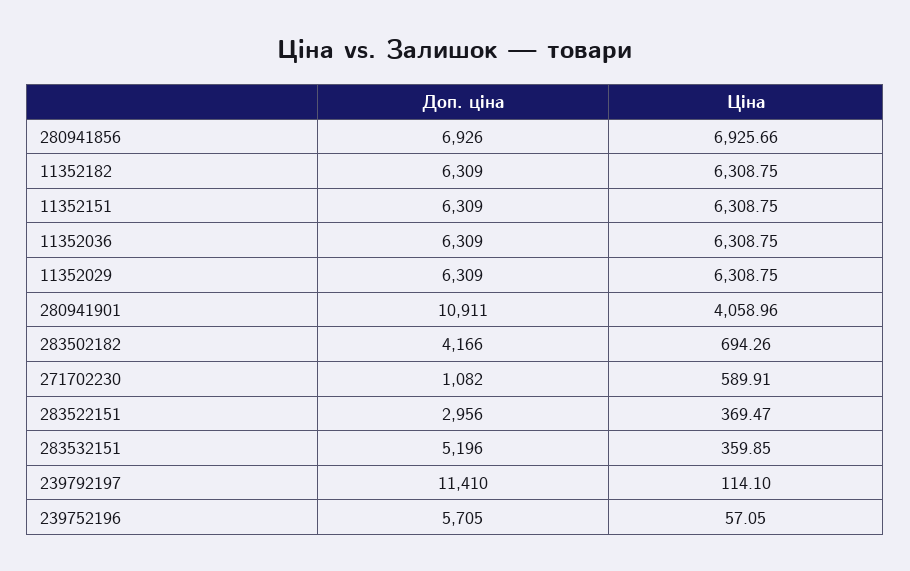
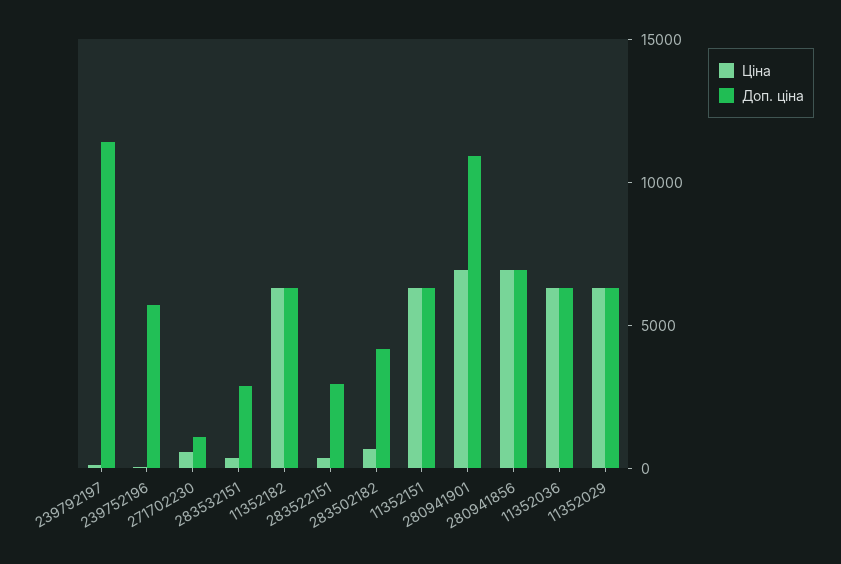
Ціна, 280941901: 4058.96 -> 7000
Доп. ціна, 283532151: 5196 -> 3000

